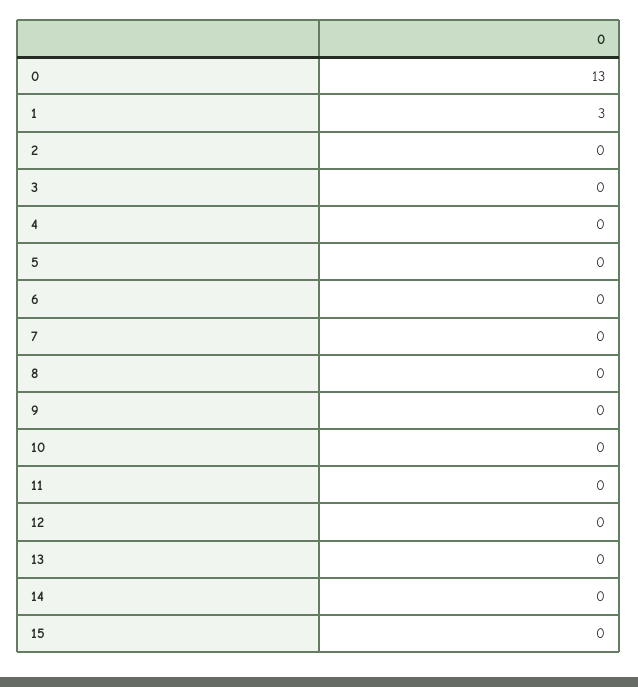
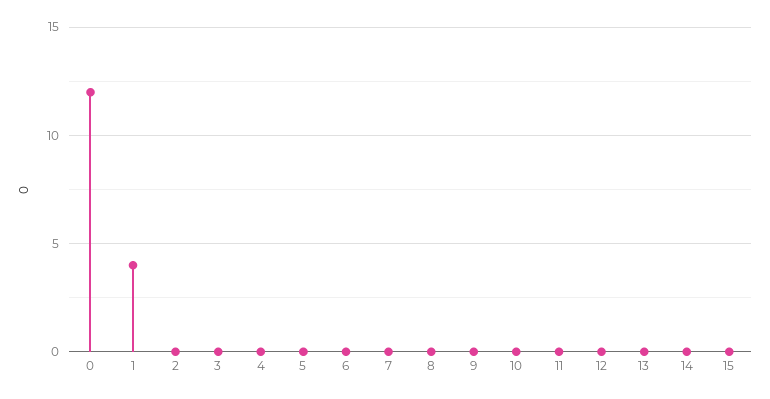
0: 13 -> 12
1: 3 -> 4

